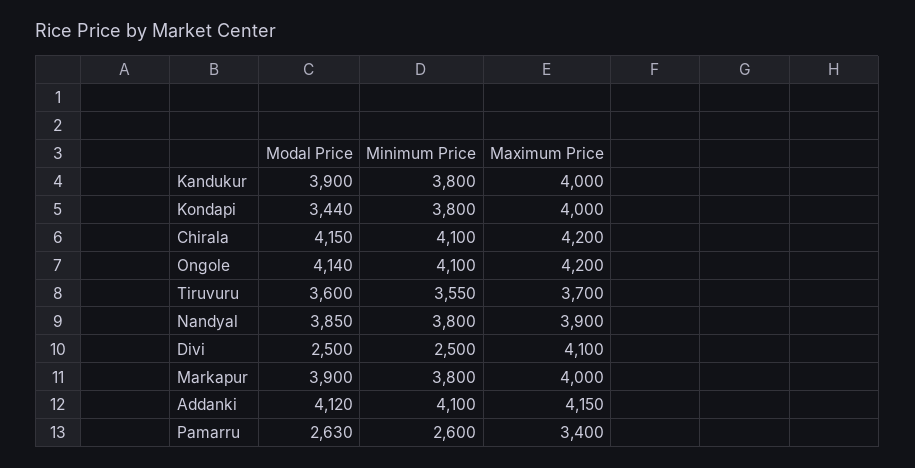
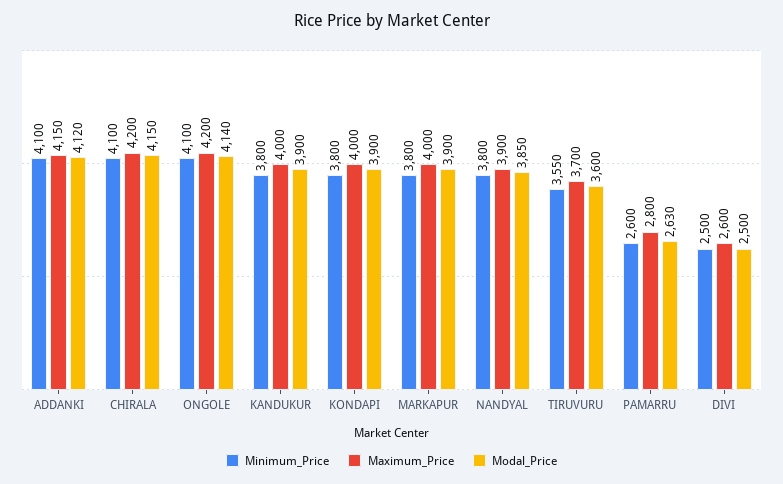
Modal Price, Kondapi: 3440 -> 3900
Maximum Price, Divi: 4100 -> 2600
Maximum Price, Pamarru: 3400 -> 2800

